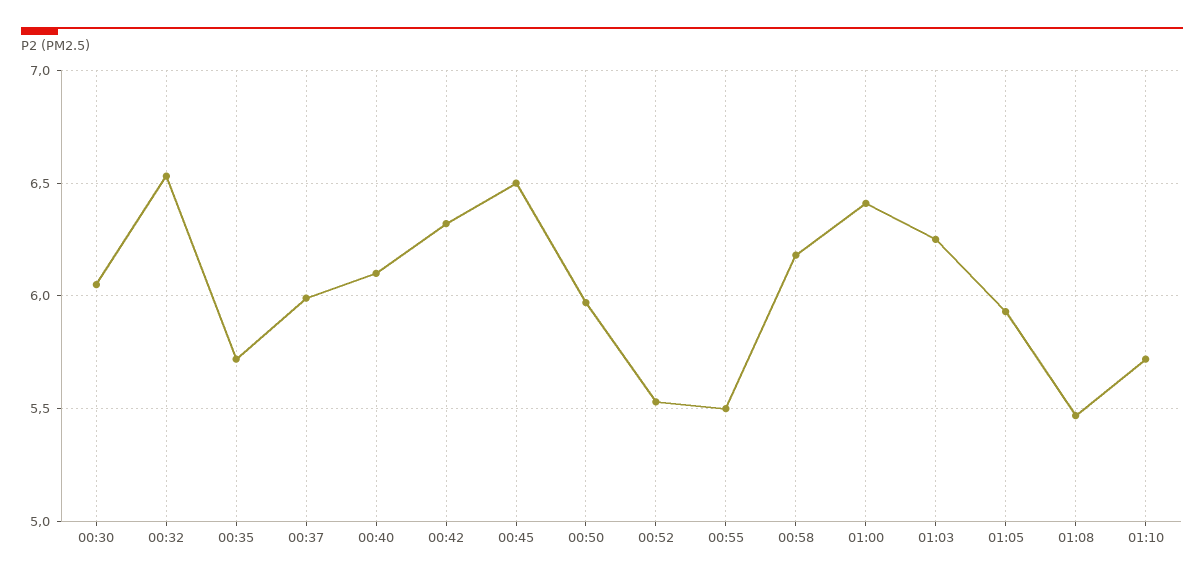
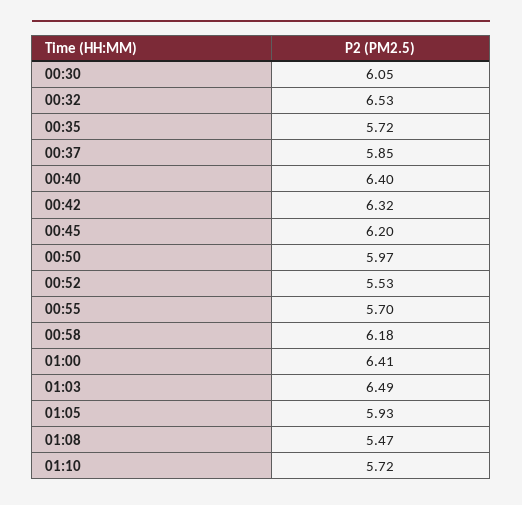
00:37: 6 -> 5.85
00:40: 6.1 -> 6.4
00:45: 6.5 -> 6.2
00:55: 5.5 -> 5.7
01:03: 6.25 -> 6.49

